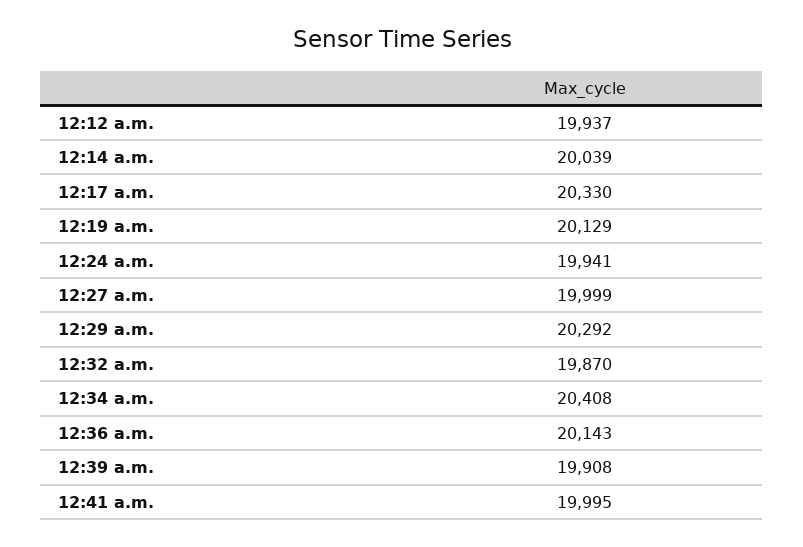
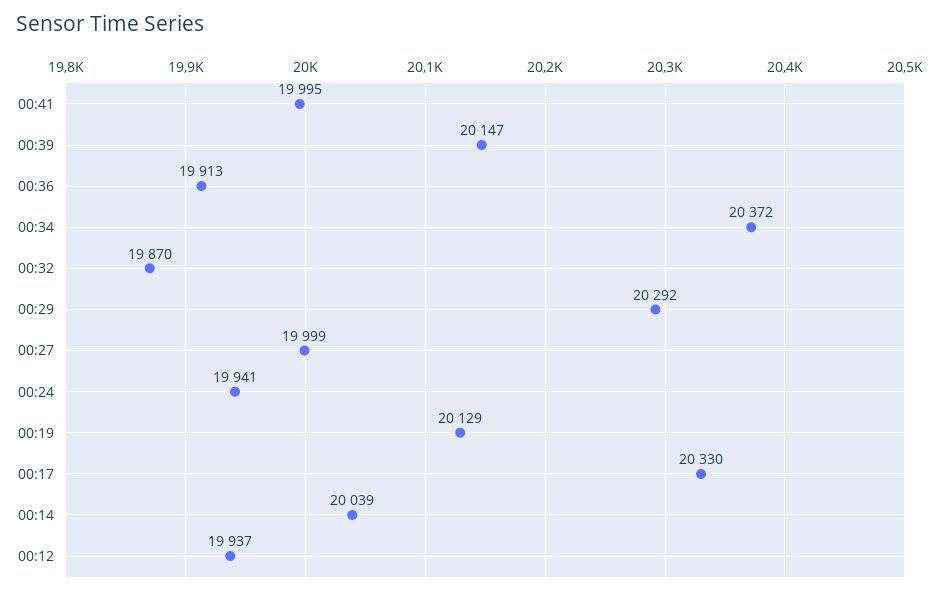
12:34 a.m.: 20408 -> 20372
12:36 a.m.: 20143 -> 19913
12:39 a.m.: 19908 -> 20147

